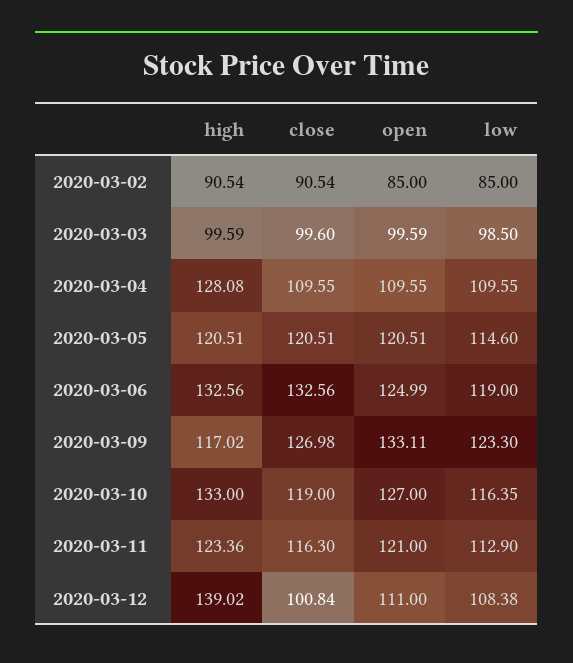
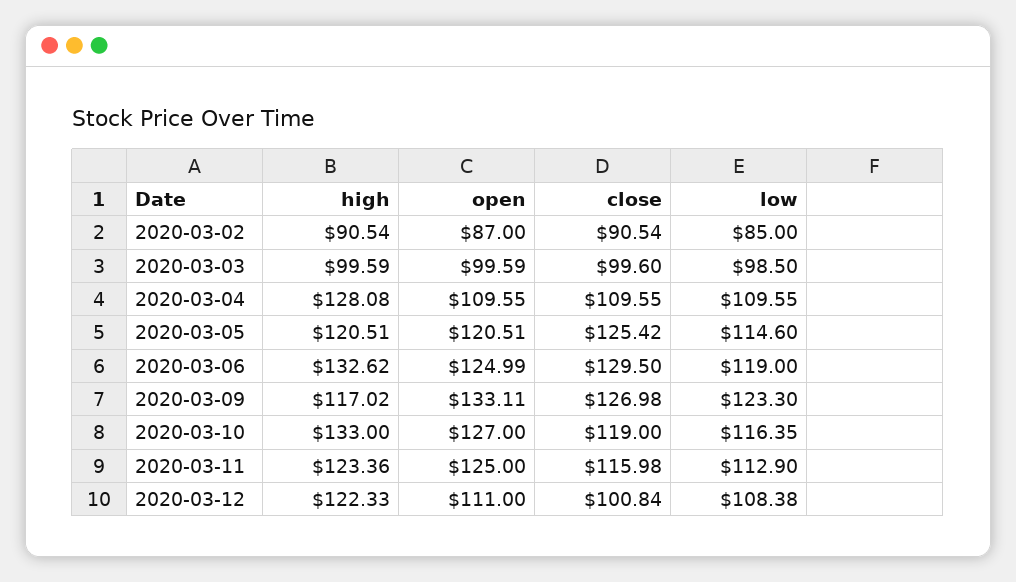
open, 2020-03-02: 85 -> 87
close, 2020-03-05: 120.51 -> 125.42
high, 2020-03-06: 132.56 -> 132.62
close, 2020-03-06: 132.56 -> 129.5
close, 2020-03-11: 116.3 -> 115.98
open, 2020-03-11: 121 -> 125
high, 2020-03-12: 139.02 -> 122.33

